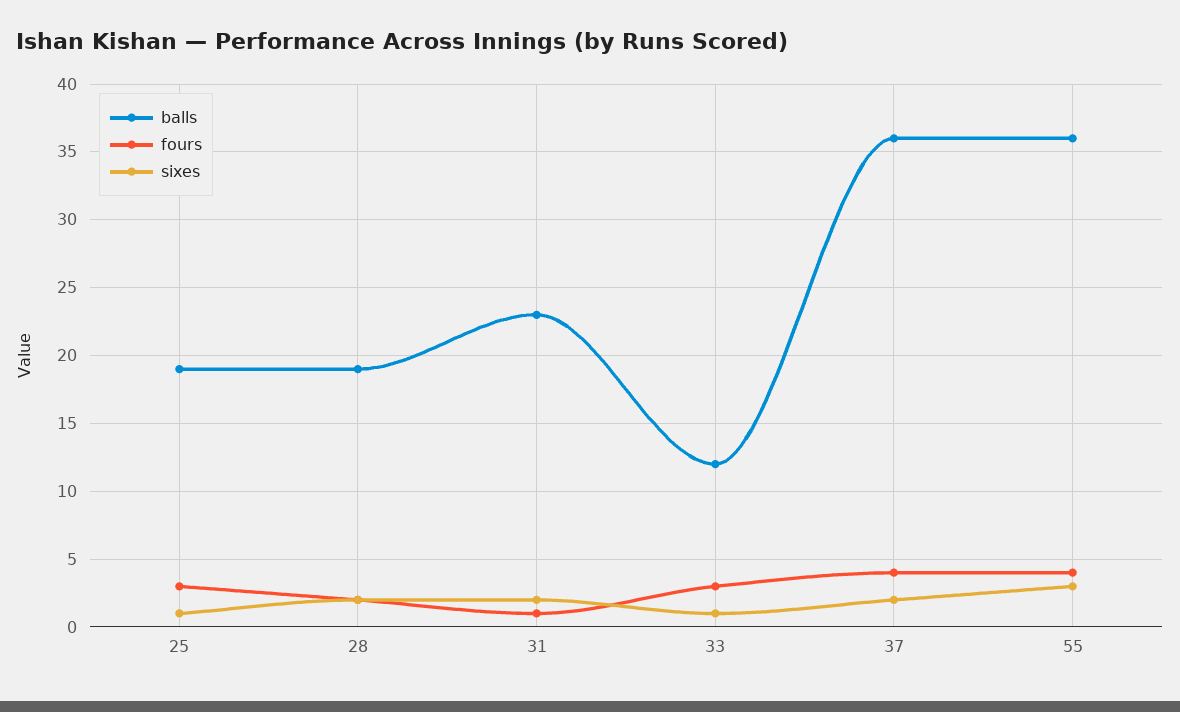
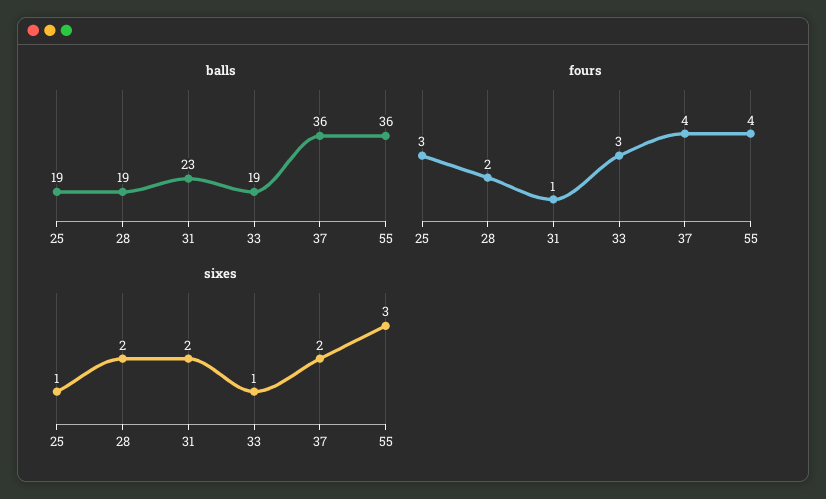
balls, 33: 12 -> 19

